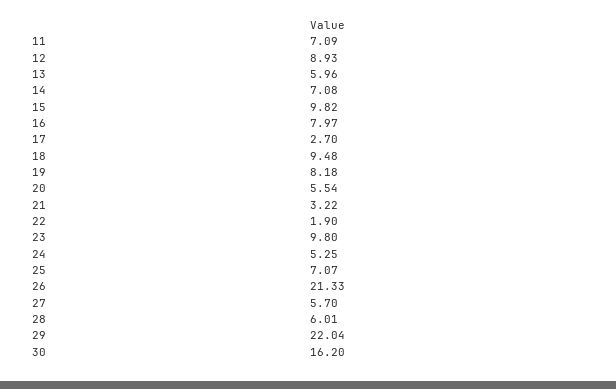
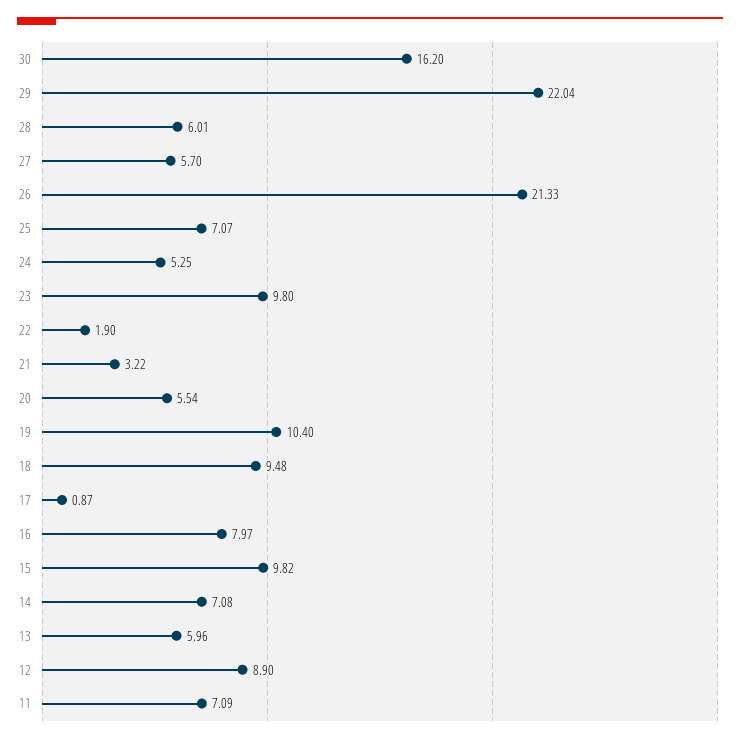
12: 8.93 -> 8.9
17: 2.7 -> 0.87
19: 8.18 -> 10.4

